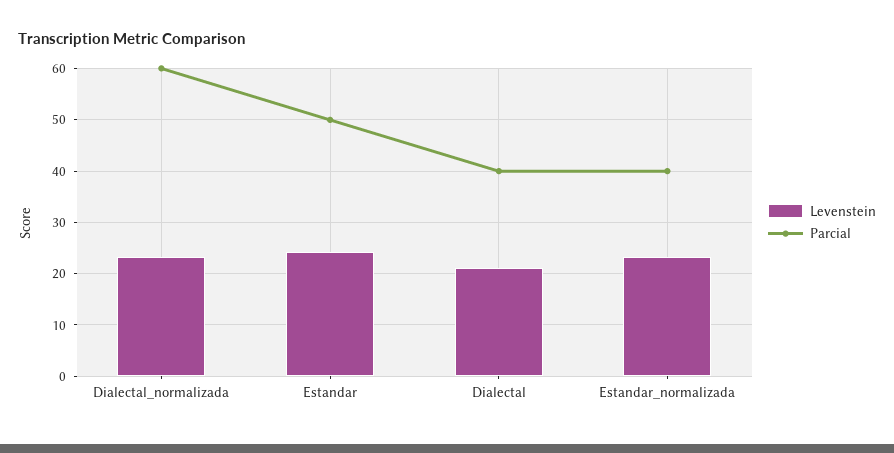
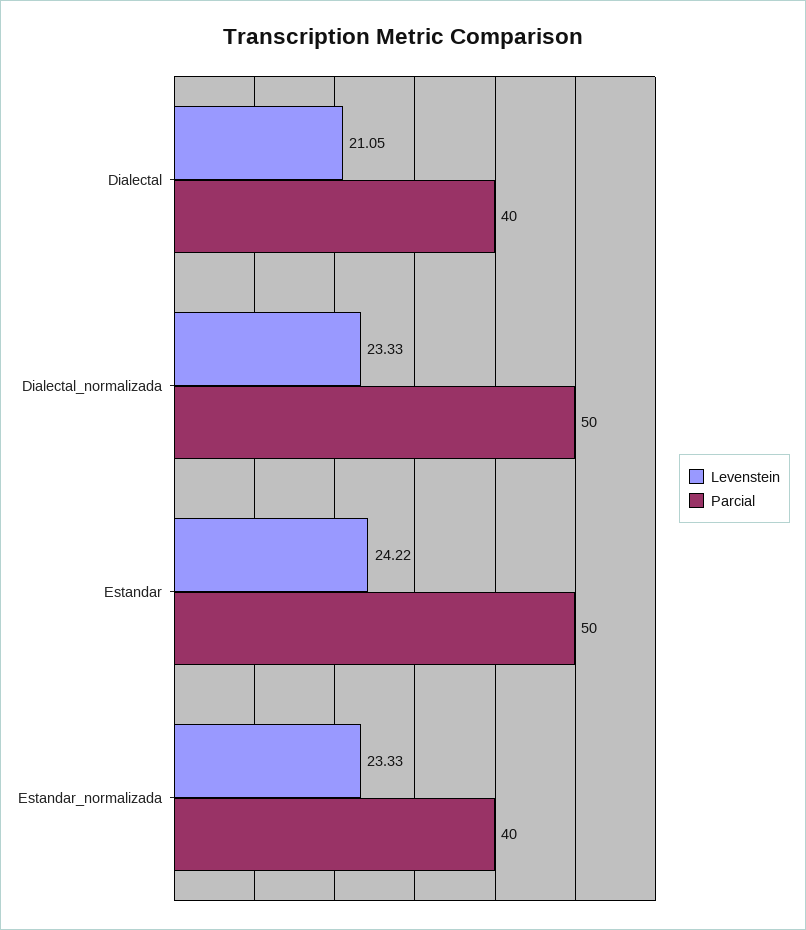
Parcial, Dialectal_normalizada: 60 -> 50

